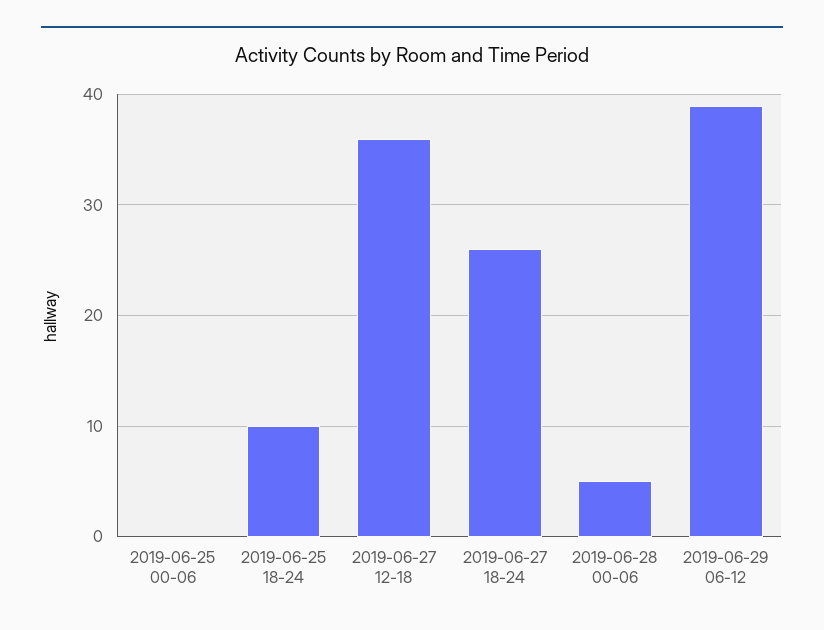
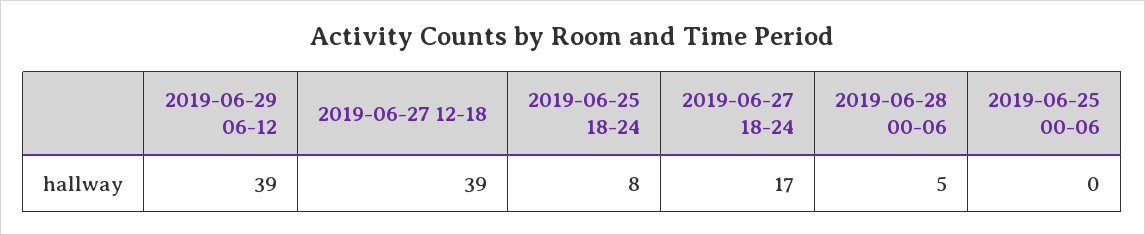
2019-06-25 18-24: 10 -> 8
2019-06-27 12-18: 36 -> 39
2019-06-27 18-24: 26 -> 17

